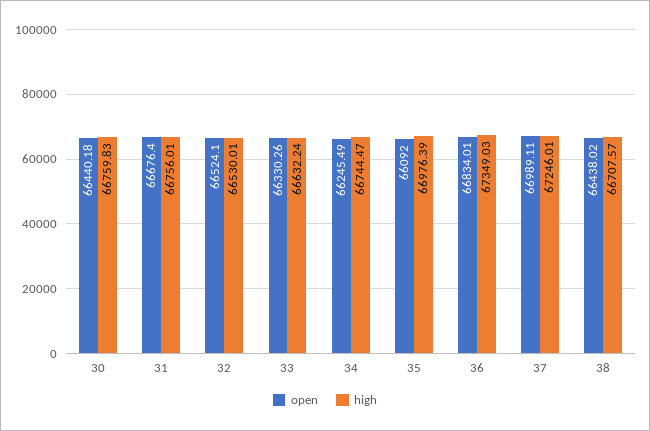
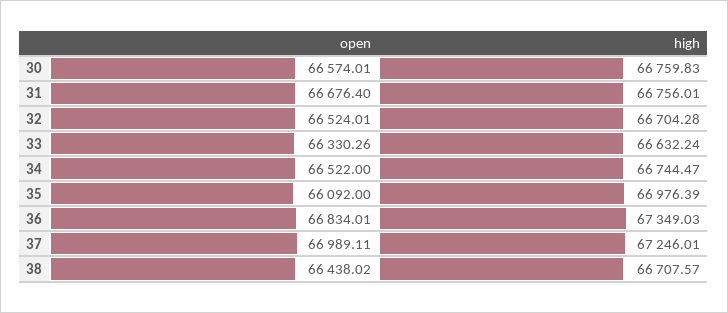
open, 30: 66440.18 -> 66574.01
open, 32: 66524.1 -> 66524.01
high, 32: 66530.01 -> 66704.28
open, 34: 66245.49 -> 66522

